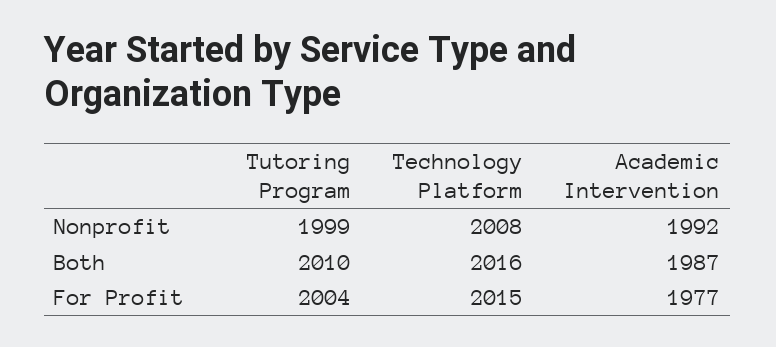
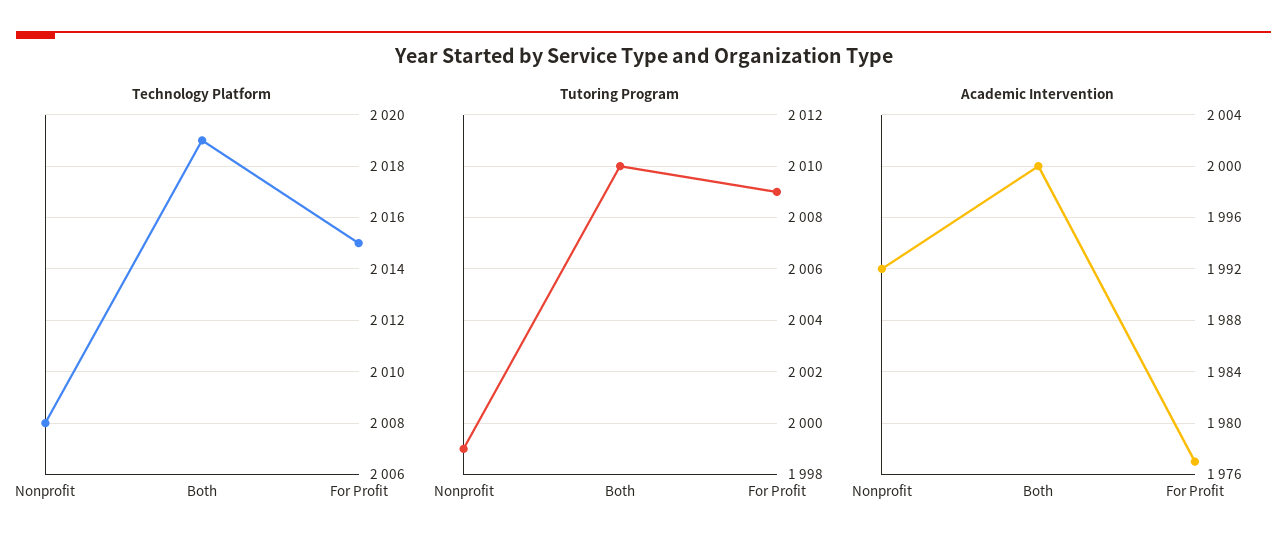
Technology Platform, Both: 2016 -> 2019
Academic Intervention, Both: 1987 -> 2000
Tutoring Program, For Profit: 2004 -> 2009

